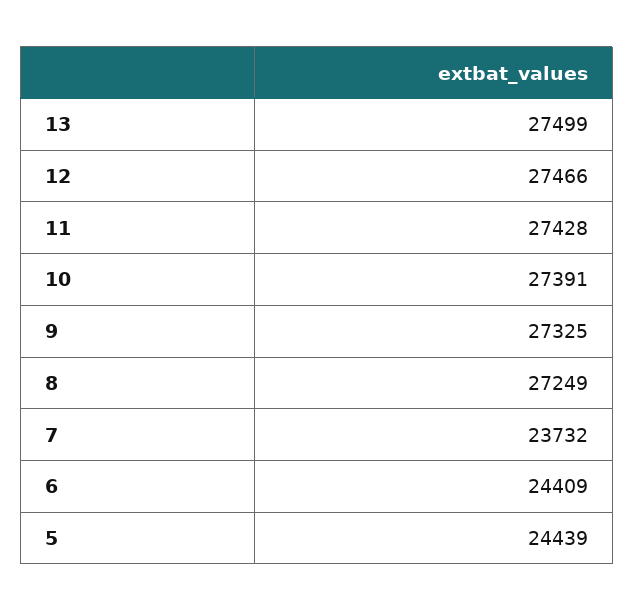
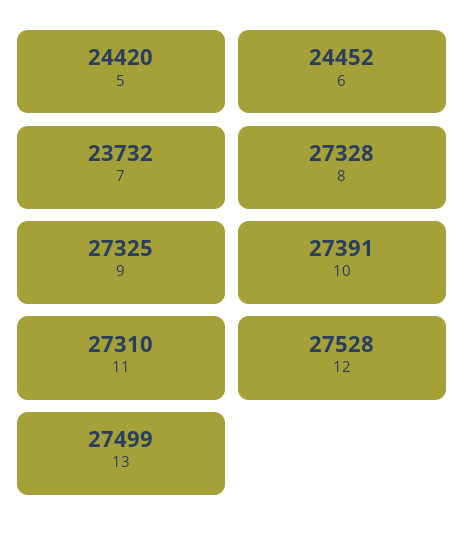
12: 27466 -> 27528
11: 27428 -> 27310
8: 27249 -> 27328
6: 24409 -> 24452
5: 24439 -> 24420

